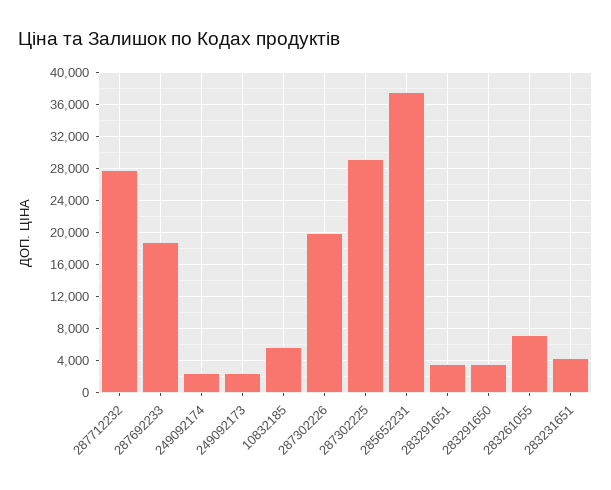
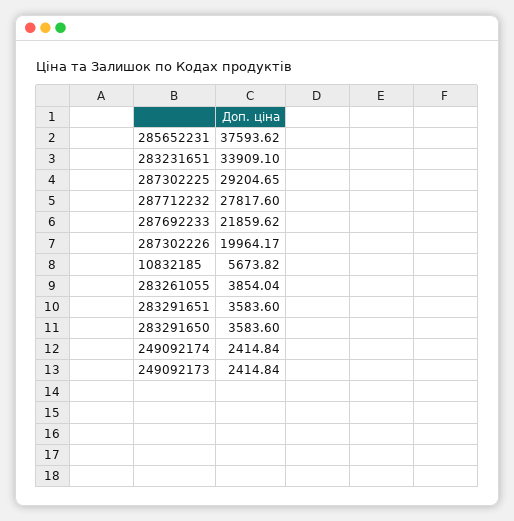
287692233: 19000 -> 21859.62
283261055: 7000 -> 3854.04
283231651: 4000 -> 33909.1

